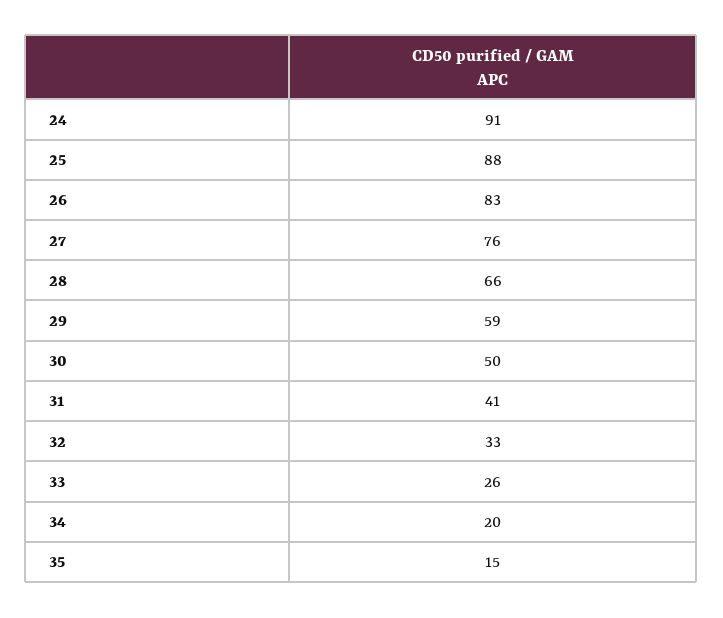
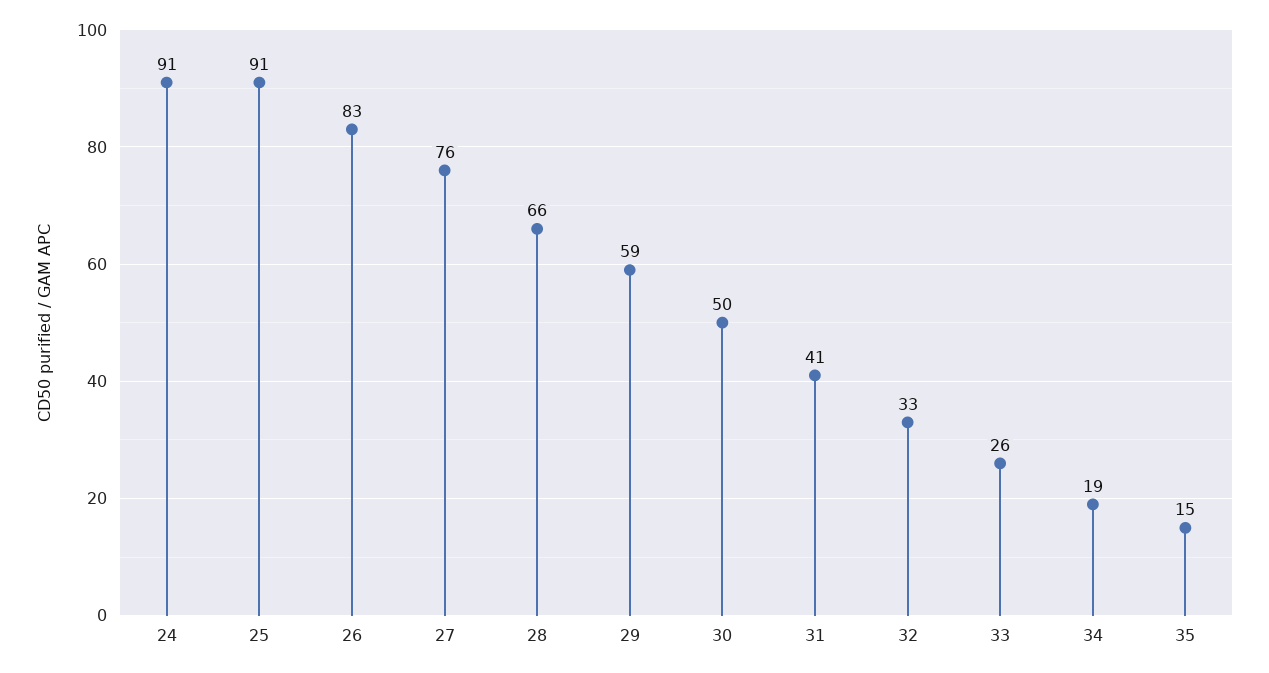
25: 88 -> 91
34: 20 -> 19

